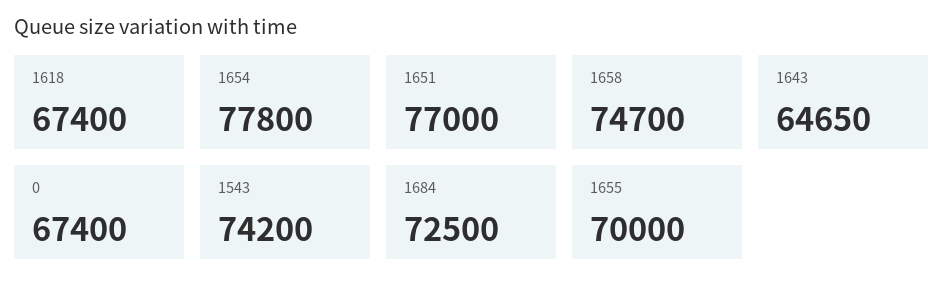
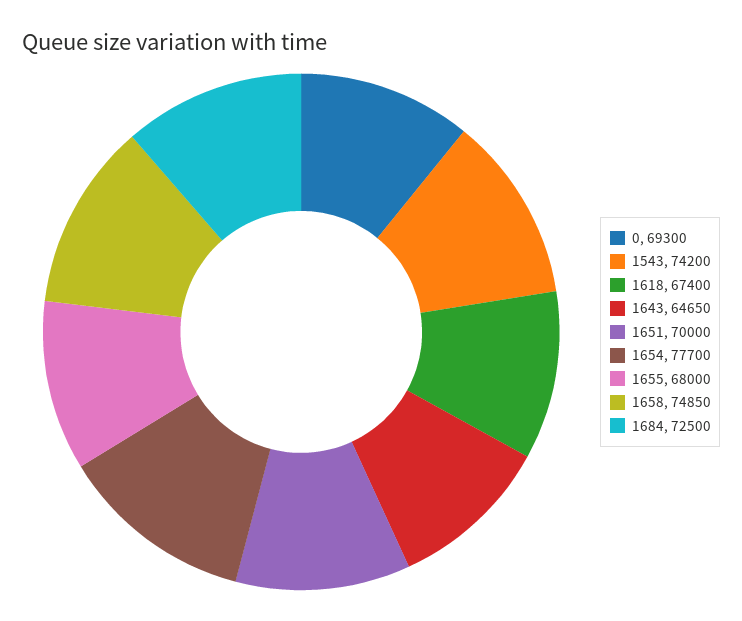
1654: 77800 -> 77700
1651: 77000 -> 70000
1658: 74700 -> 74850
0: 67400 -> 69300
1655: 70000 -> 68000

